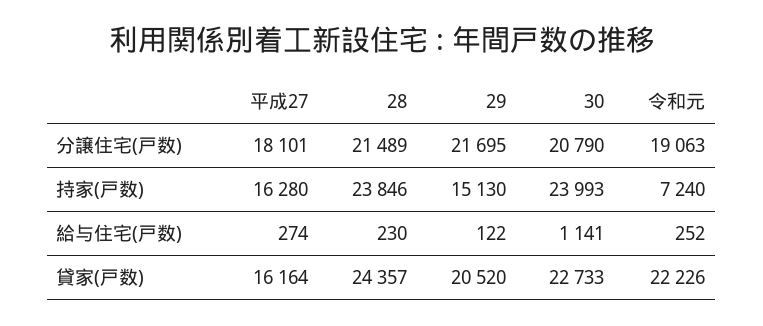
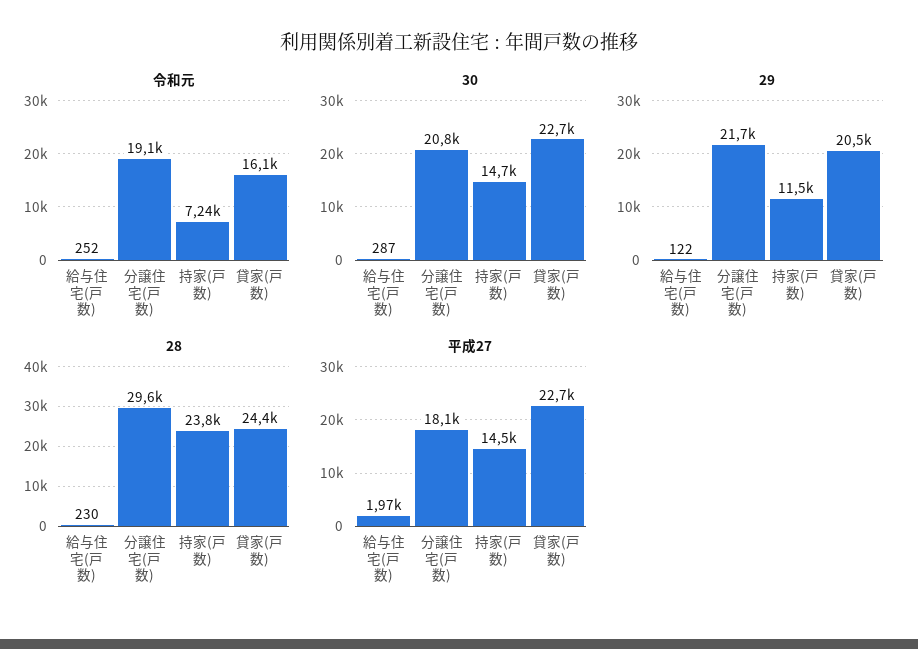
28, 分譲住宅(戸数): 21489 -> 29600
平成27, 持家(戸数): 16280 -> 14500
29, 持家(戸数): 15130 -> 11500
30, 持家(戸数): 23993 -> 14700
平成27, 給与住宅(戸数): 274 -> 1970
30, 給与住宅(戸数): 1141 -> 287
平成27, 貸家(戸数): 16164 -> 22700
令和元, 貸家(戸数): 22226 -> 16100

